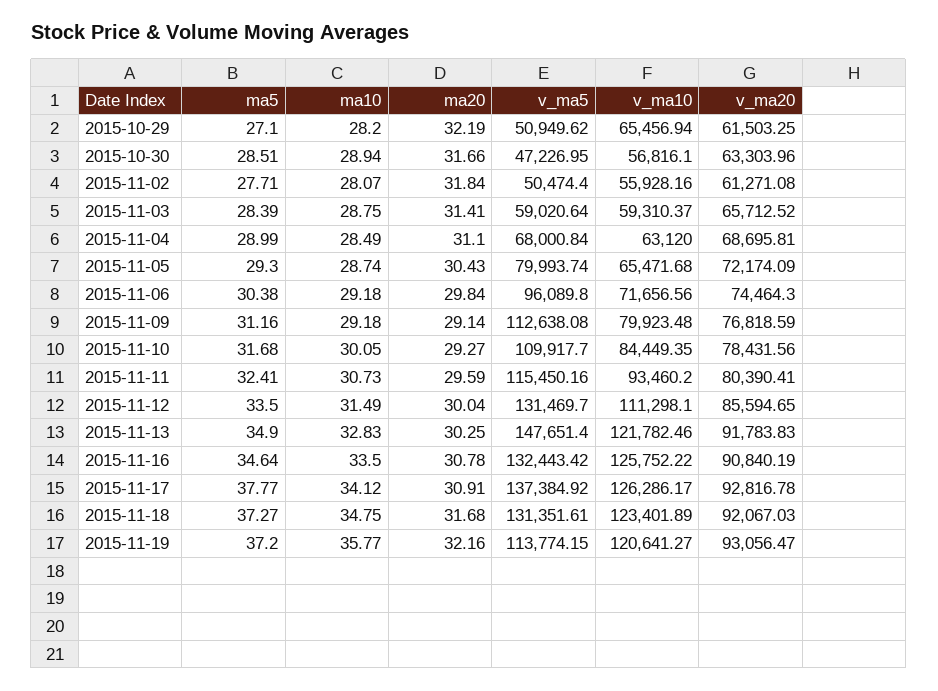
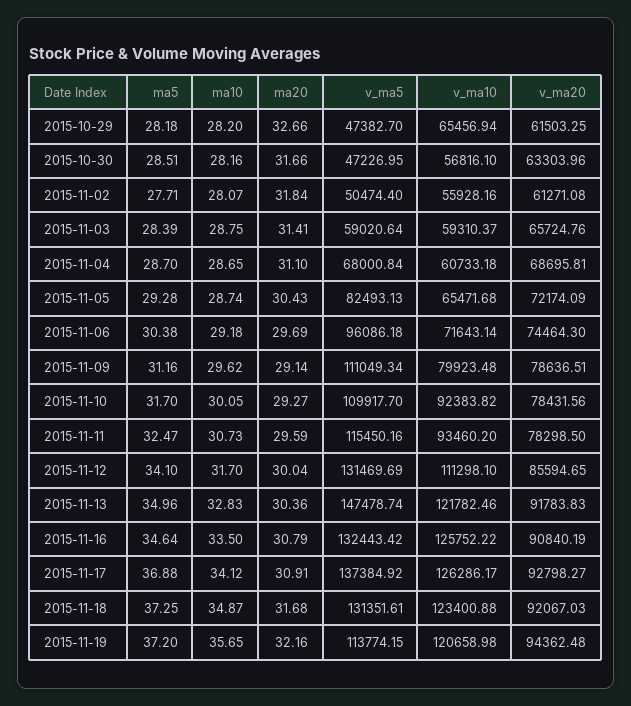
ma5, 2015-10-29: 27.1 -> 28.18
ma20, 2015-10-29: 32.19 -> 32.66
v_ma5, 2015-10-29: 50949.62 -> 47382.7
ma10, 2015-10-30: 28.94 -> 28.16
v_ma20, 2015-11-03: 65712.52 -> 65724.76
ma5, 2015-11-04: 28.99 -> 28.7
ma10, 2015-11-04: 28.49 -> 28.65
v_ma10, 2015-11-04: 63120 -> 60733.18
ma5, 2015-11-05: 29.3 -> 29.28
v_ma5, 2015-11-05: 79993.74 -> 82493.13
ma20, 2015-11-06: 29.84 -> 29.69
v_ma5, 2015-11-06: 96089.8 -> 96086.18
v_ma10, 2015-11-06: 71656.56 -> 71643.14
ma10, 2015-11-09: 29.18 -> 29.62
v_ma5, 2015-11-09: 112638.08 -> 111049.34
v_ma20, 2015-11-09: 76818.59 -> 78636.51
ma5, 2015-11-10: 31.68 -> 31.7
v_ma10, 2015-11-10: 84449.35 -> 92383.82
ma5, 2015-11-11: 32.41 -> 32.47
v_ma20, 2015-11-11: 80390.41 -> 78298.5
ma5, 2015-11-12: 33.5 -> 34.1
ma10, 2015-11-12: 31.49 -> 31.7
v_ma5, 2015-11-12: 131469.7 -> 131469.69
ma5, 2015-11-13: 34.9 -> 34.96
ma20, 2015-11-13: 30.25 -> 30.36
v_ma5, 2015-11-13: 147651.4 -> 147478.74
ma20, 2015-11-16: 30.78 -> 30.79
ma5, 2015-11-17: 37.77 -> 36.88
v_ma20, 2015-11-17: 92816.78 -> 92798.27
ma5, 2015-11-18: 37.27 -> 37.25
ma10, 2015-11-18: 34.75 -> 34.87
v_ma10, 2015-11-18: 123401.89 -> 123400.88
ma10, 2015-11-19: 35.77 -> 35.65
v_ma10, 2015-11-19: 120641.27 -> 120658.98
v_ma20, 2015-11-19: 93056.47 -> 94362.48

